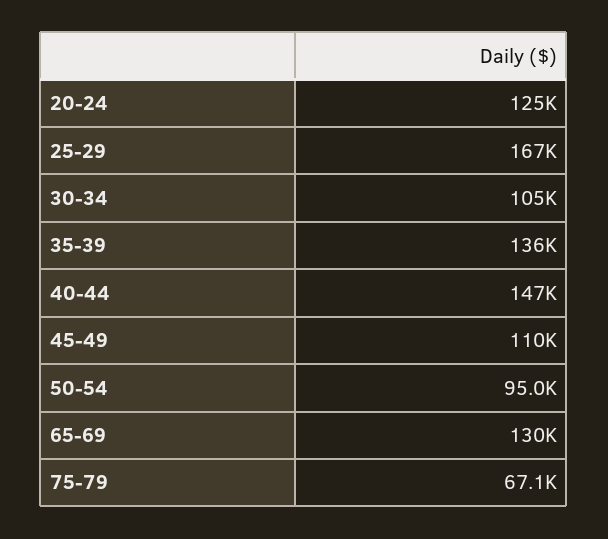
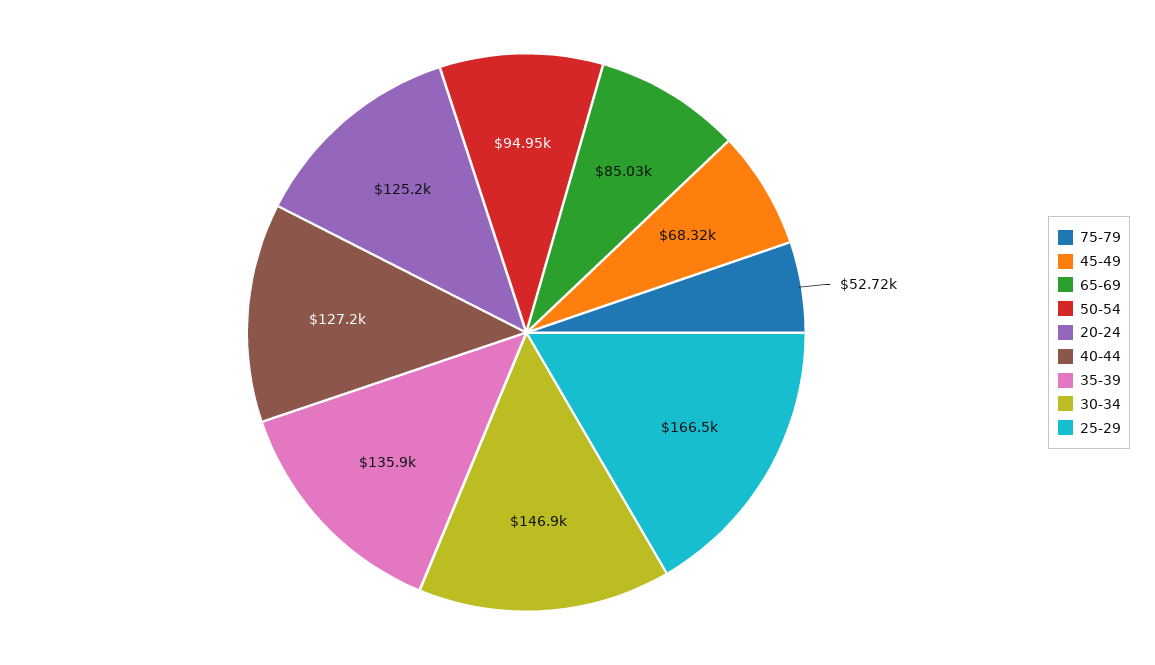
30-34: 105000 -> 146900
40-44: 147000 -> 127200
45-49: 110000 -> 68320
65-69: 130000 -> 85030
75-79: 67100 -> 52720

